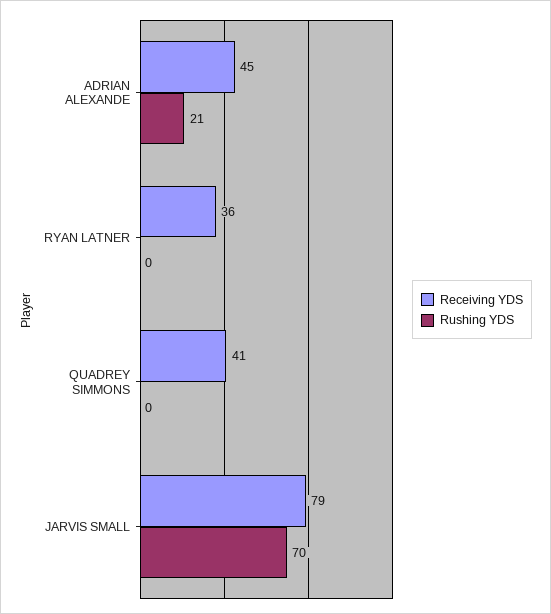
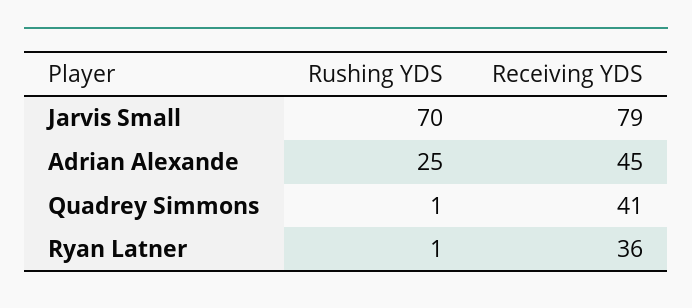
Rushing YDS, ADRIAN ALEXANDE: 21 -> 25
Rushing YDS, RYAN LATNER: 0 -> 1
Rushing YDS, QUADREY SIMMONS: 0 -> 1

